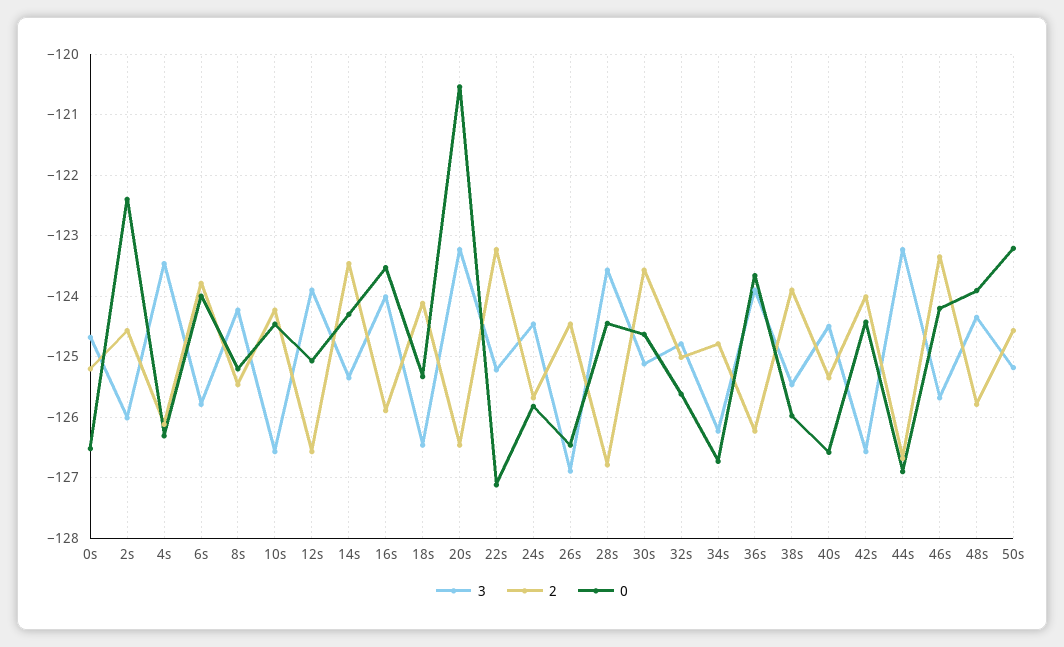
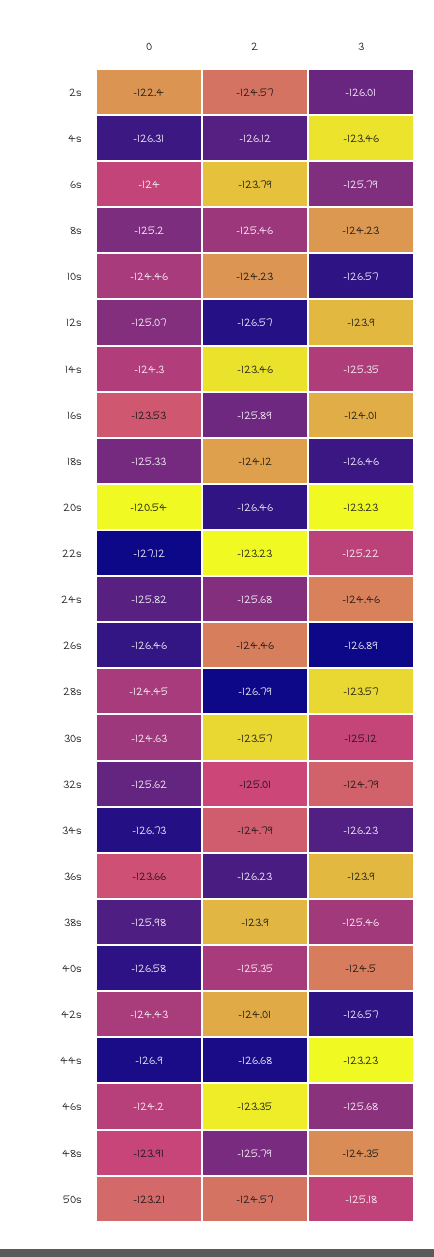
3, 0s: -124.7 -> none
2, 0s: -125.2 -> none
0, 0s: -126.5 -> none

